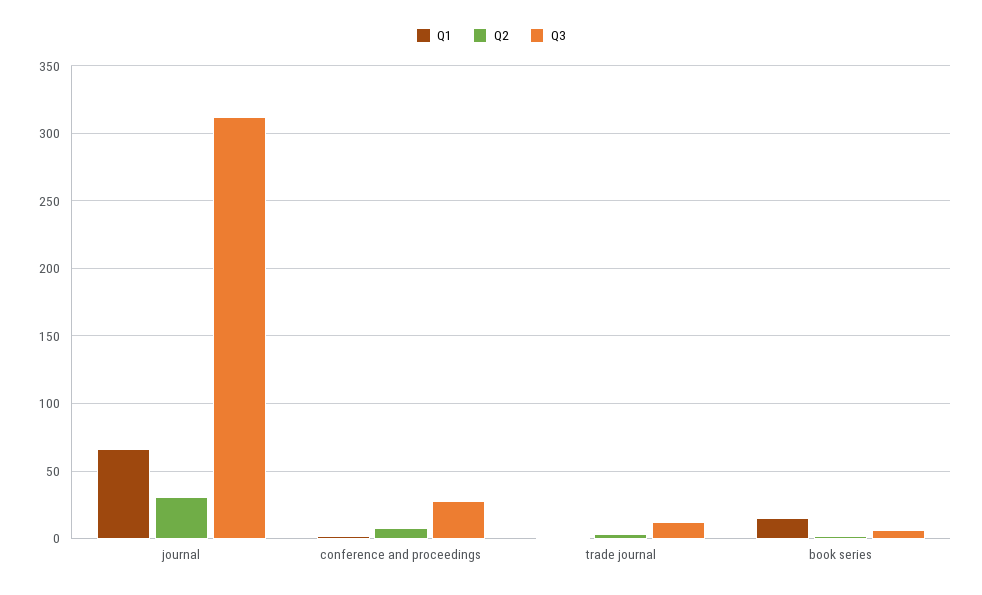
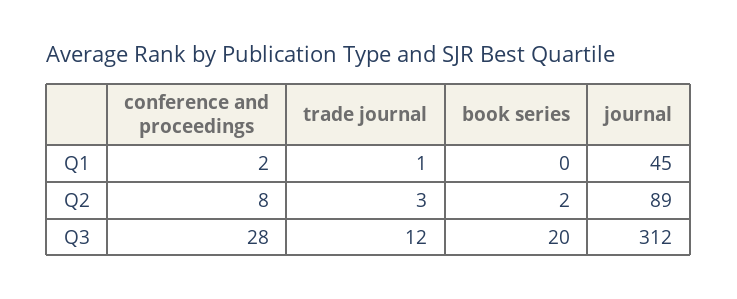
Q1, journal: 65 -> 45
Q2, journal: 30 -> 89
Q1, book series: 15 -> 0
Q3, book series: 5 -> 20

